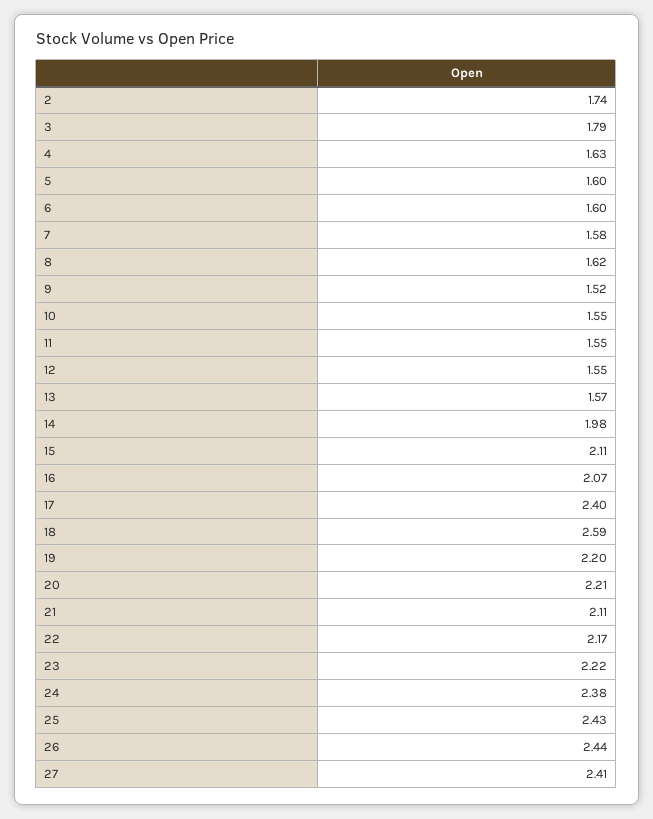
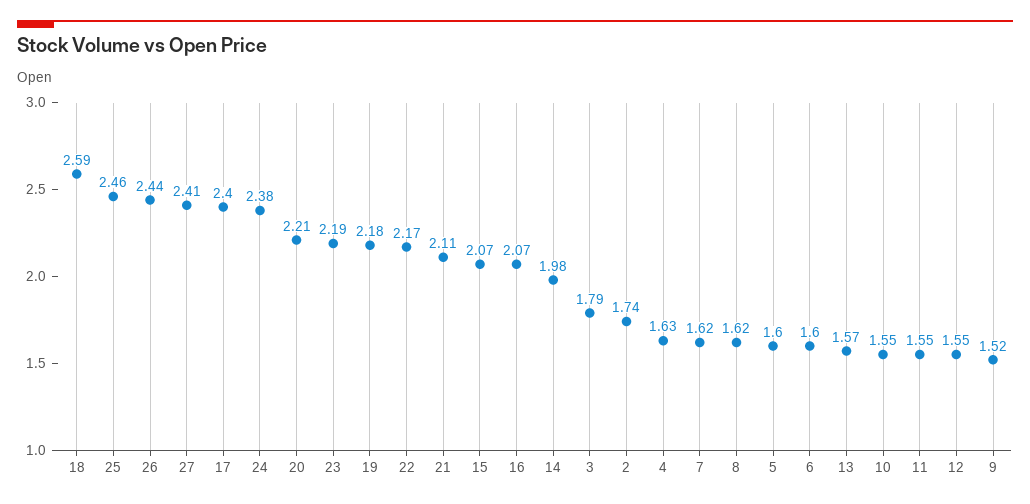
7: 1.58 -> 1.62
15: 2.11 -> 2.07
19: 2.2 -> 2.18
23: 2.22 -> 2.19
25: 2.43 -> 2.46

